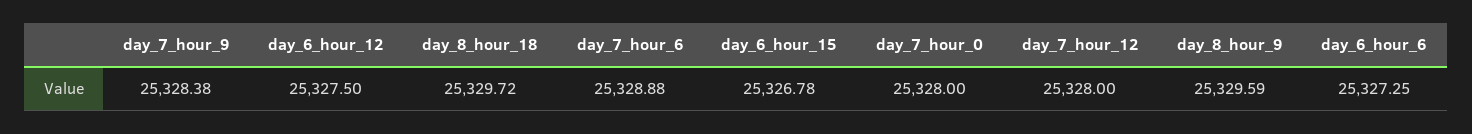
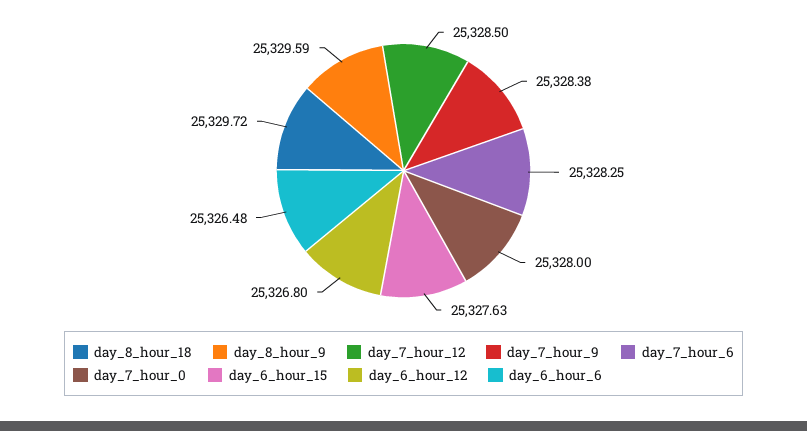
day_6_hour_12: 25327.5 -> 25326.8
day_7_hour_6: 25328.88 -> 25328.25
day_6_hour_15: 25326.78 -> 25327.63
day_7_hour_12: 25328 -> 25328.5
day_6_hour_6: 25327.25 -> 25326.48

